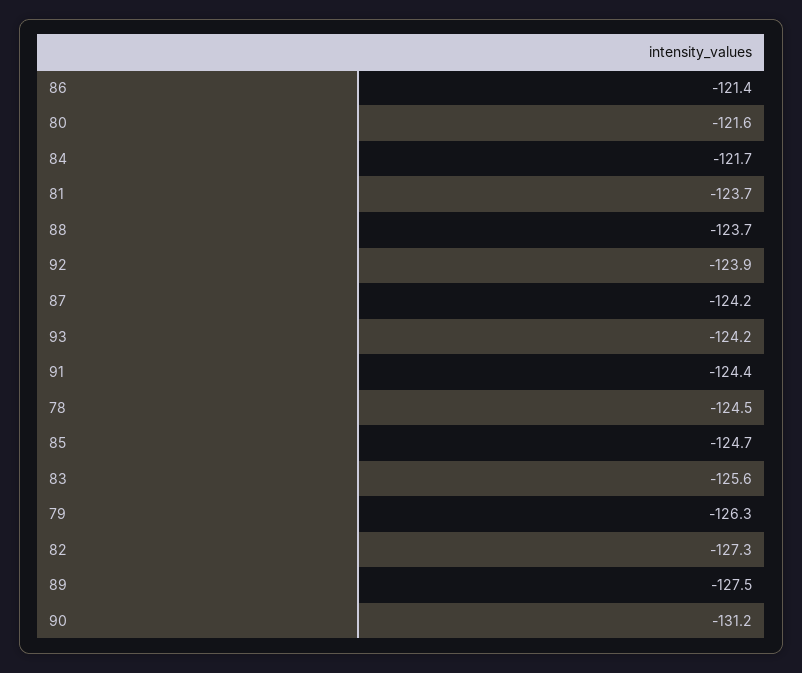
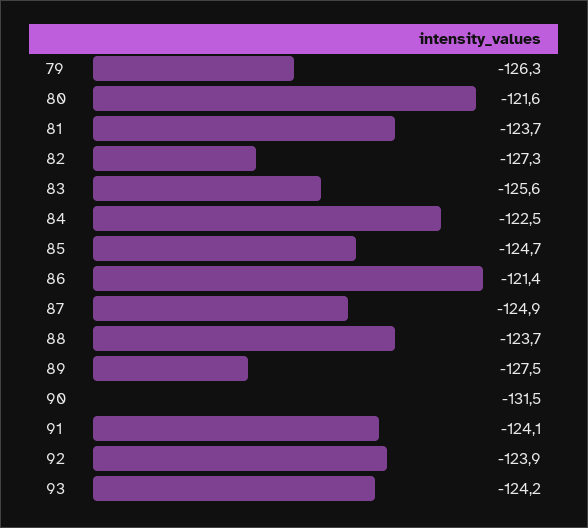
84: -121.7 -> -122.5
87: -124.2 -> -124.9
91: -124.4 -> -124.1
78: -124.5 -> none
90: -131.2 -> -131.5

